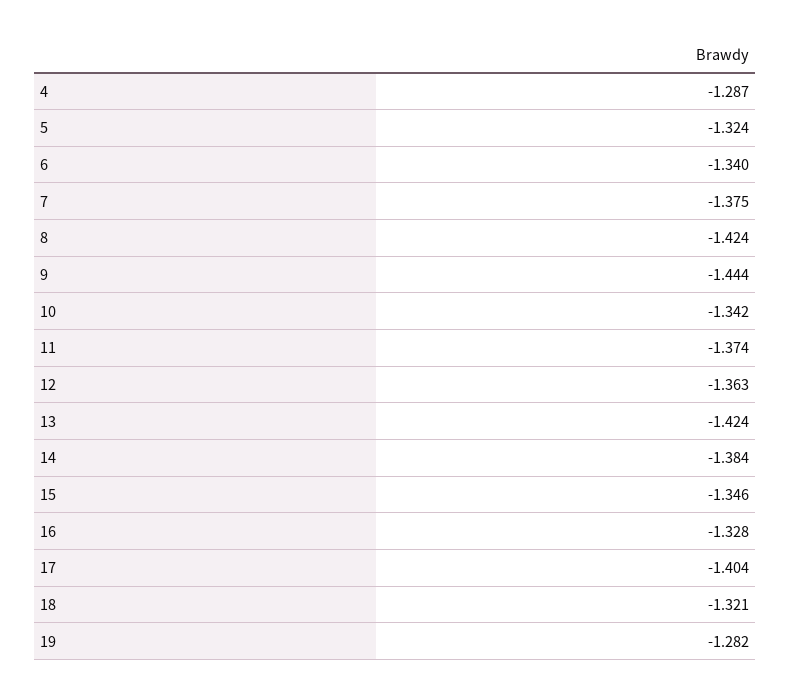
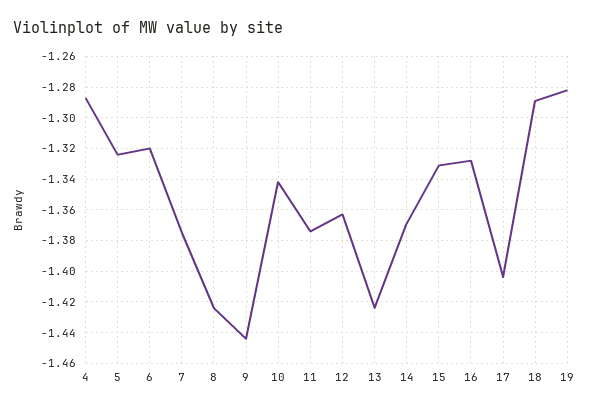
6: -1.34 -> -1.32
14: -1.384 -> -1.37
15: -1.346 -> -1.33
18: -1.321 -> -1.29

